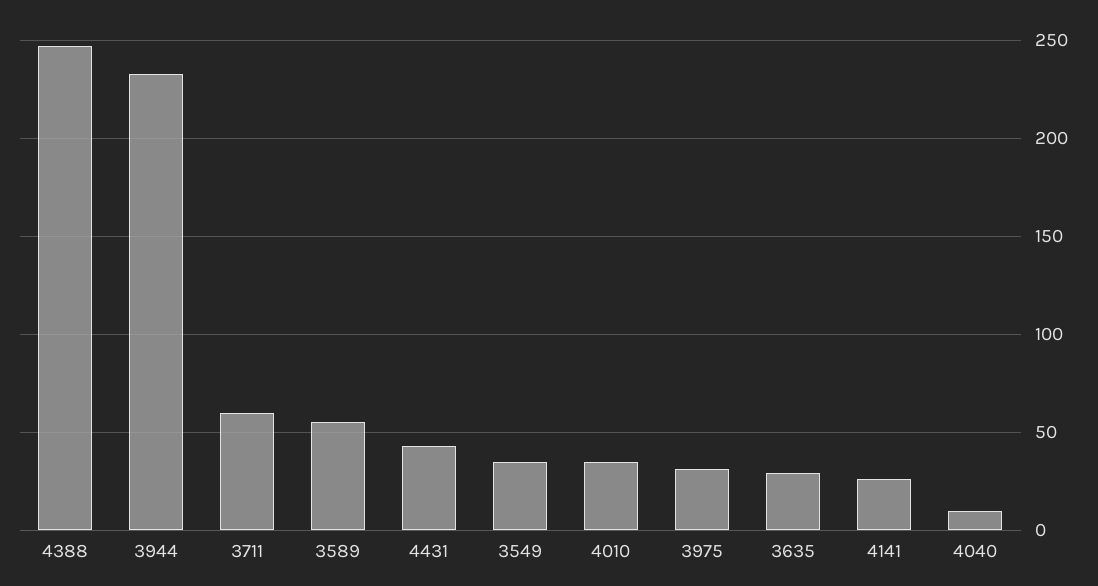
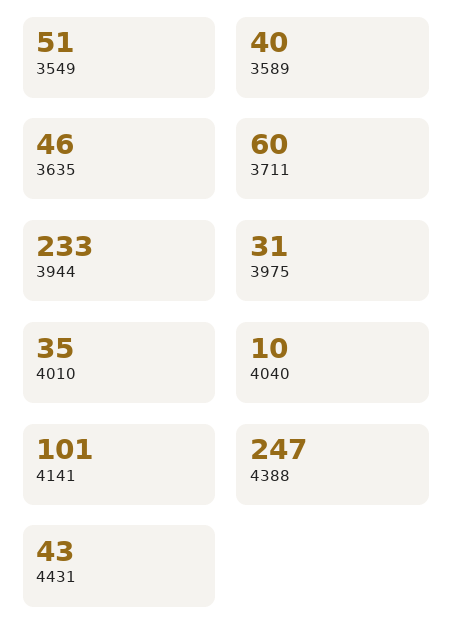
3589: 55 -> 40
3549: 35 -> 51
3635: 30 -> 46
4141: 25 -> 101

